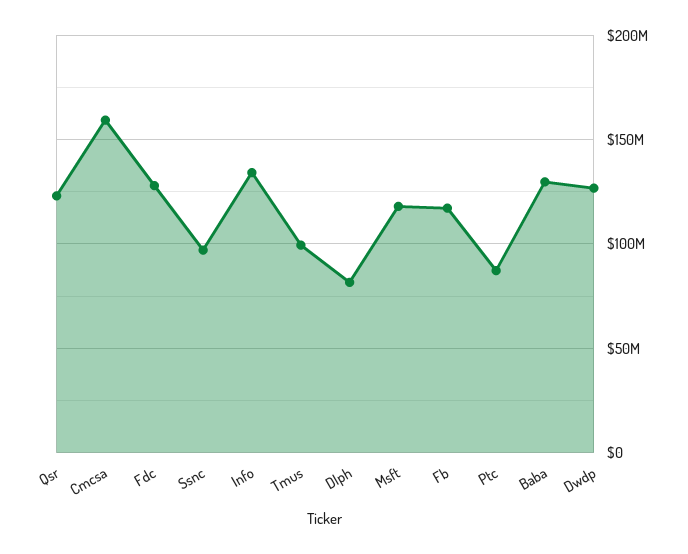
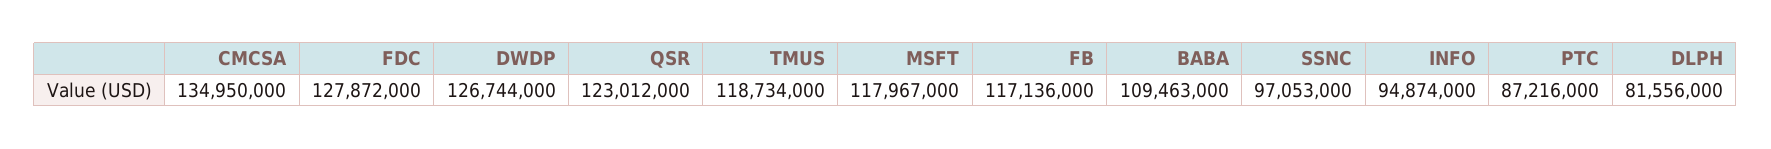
Cmcsa: 160000000 -> 134950000
Info: 135000000 -> 94874000
Tmus: 100000000 -> 118734000
Baba: 130000000 -> 109463000

